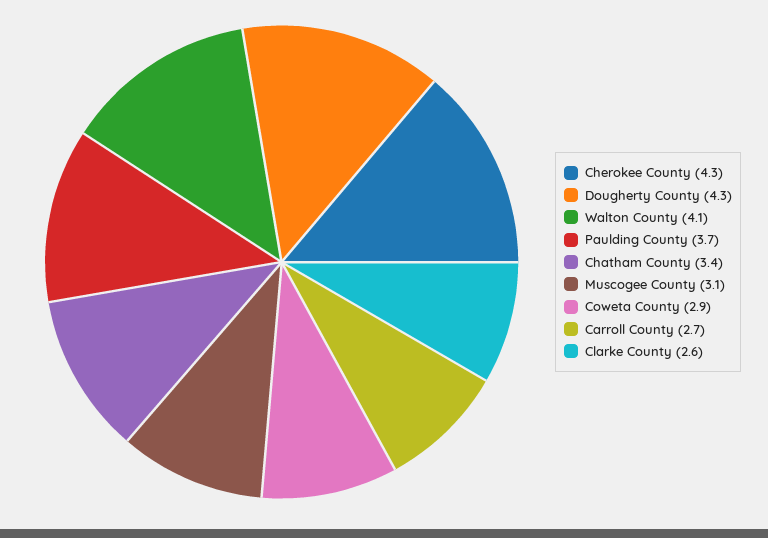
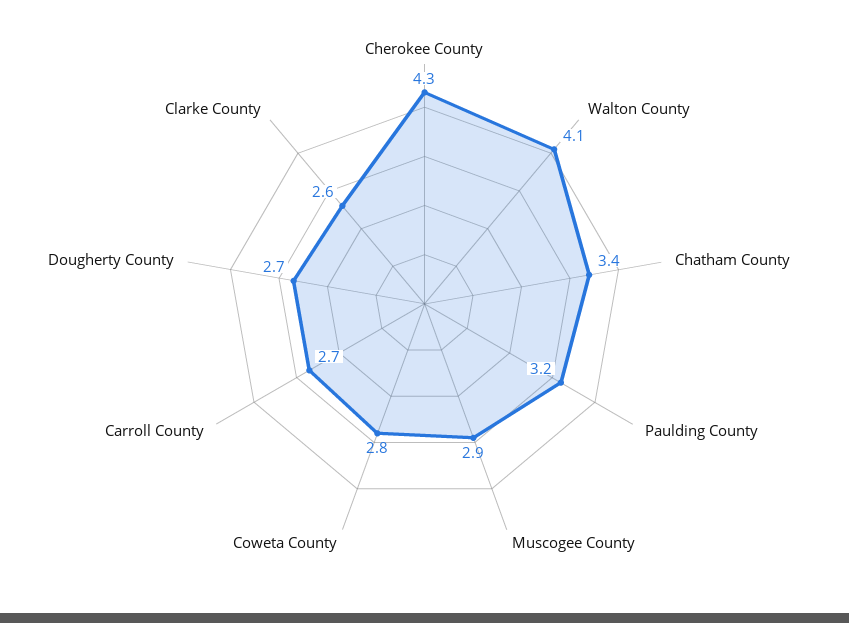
Dougherty County: 4.3 -> 2.7
Paulding County: 3.7 -> 3.2
Muscogee County: 3.1 -> 2.9
Coweta County: 2.9 -> 2.8

